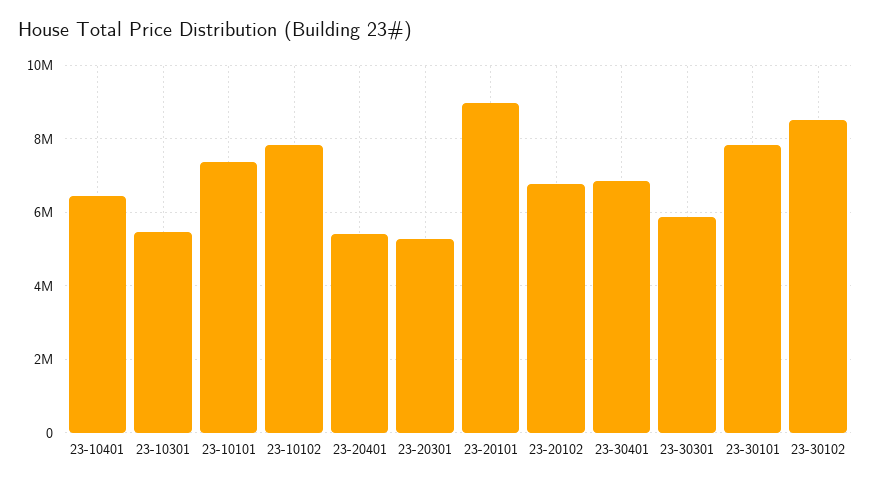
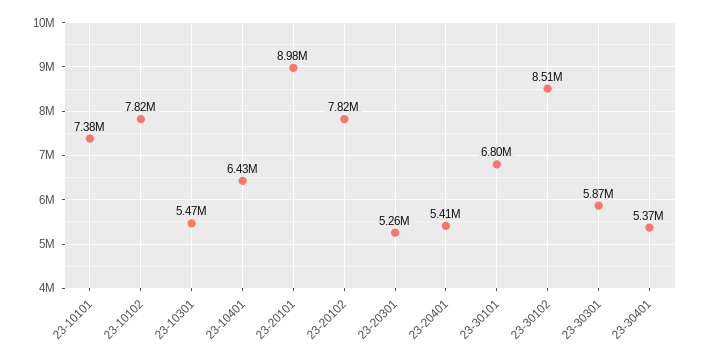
23-20102: 6800000 -> 7820000
23-30401: 6800000 -> 5370000
23-30101: 7800000 -> 6800000

